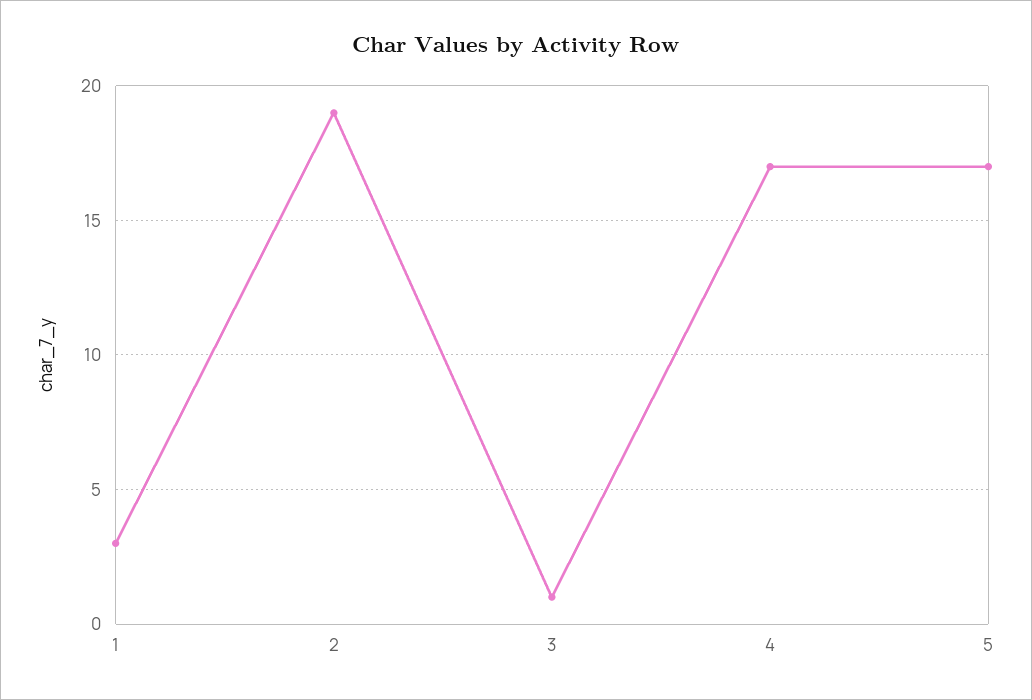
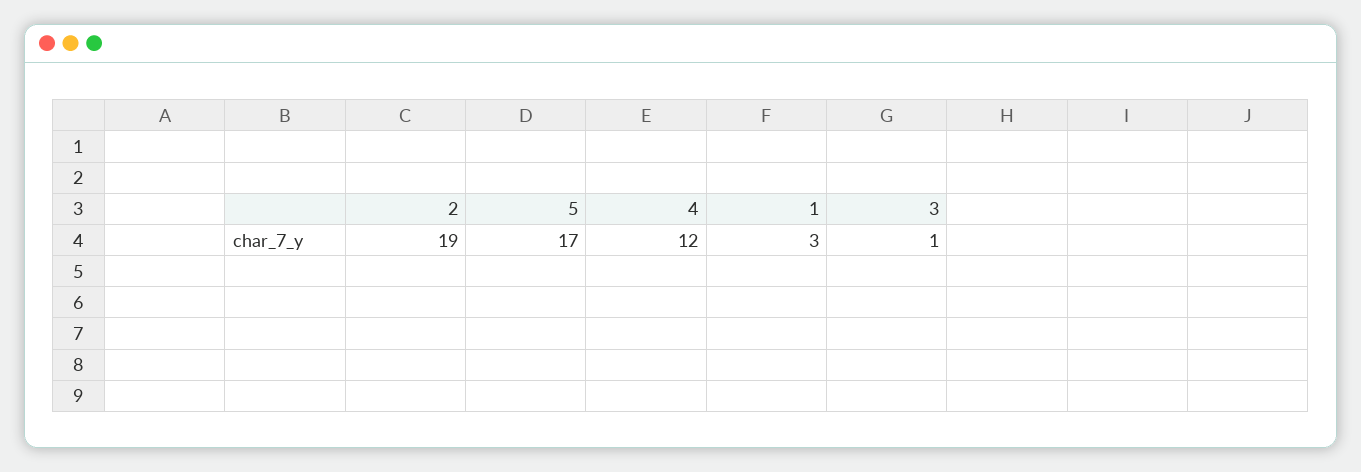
4: 17 -> 12

